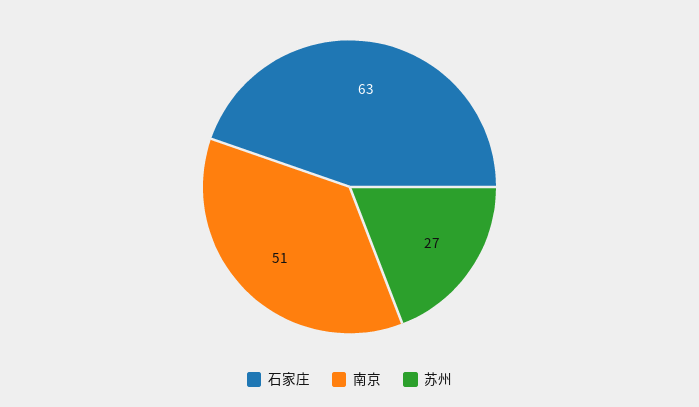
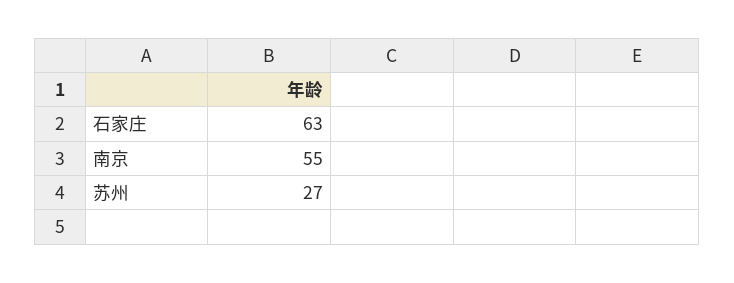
南京: 51 -> 55

